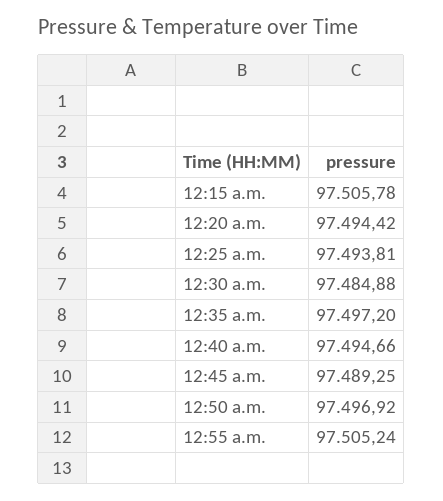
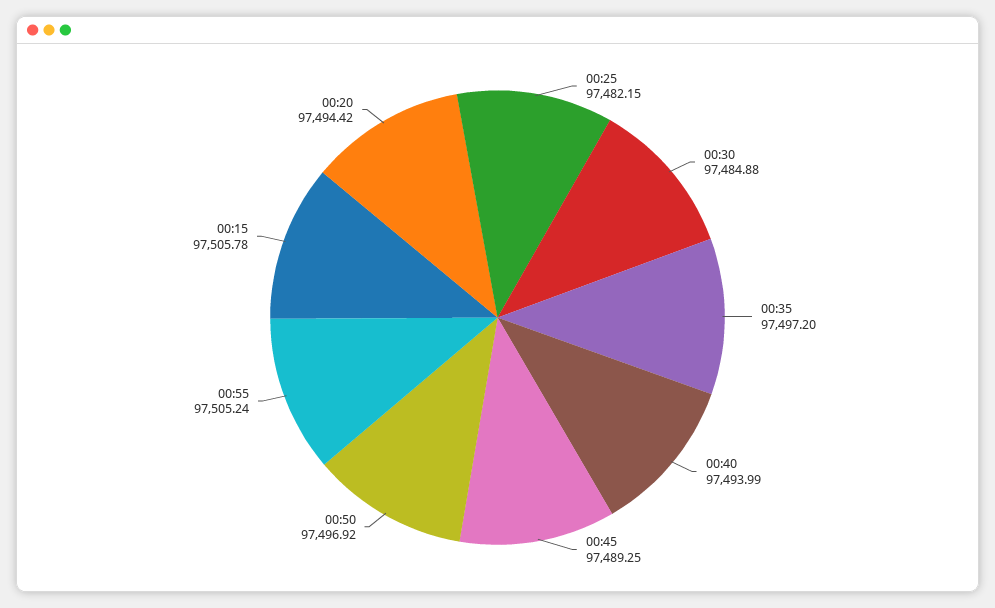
12:25 a.m.: 97493.81 -> 97482.15
12:40 a.m.: 97494.66 -> 97493.99

